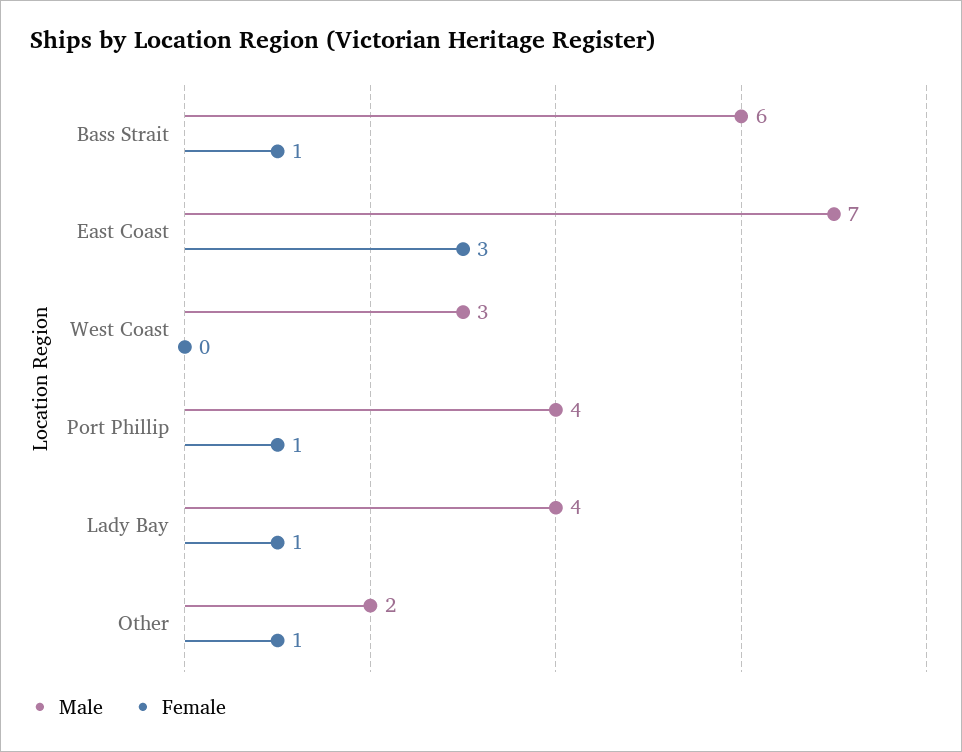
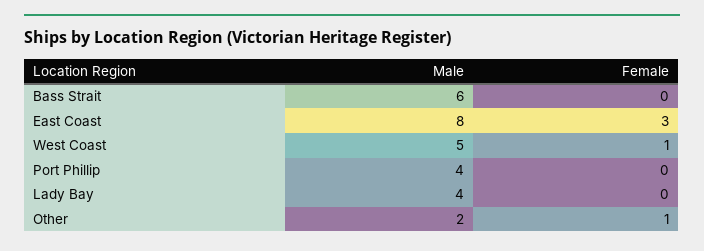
Female, Bass Strait: 1 -> 0
Male, East Coast: 7 -> 8
Male, West Coast: 3 -> 5
Female, West Coast: 0 -> 1
Female, Port Phillip: 1 -> 0
Female, Lady Bay: 1 -> 0

